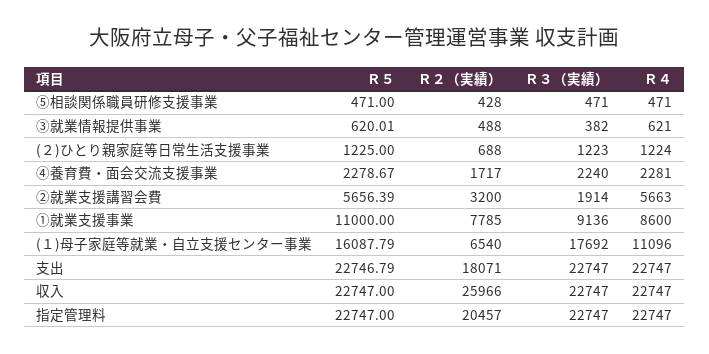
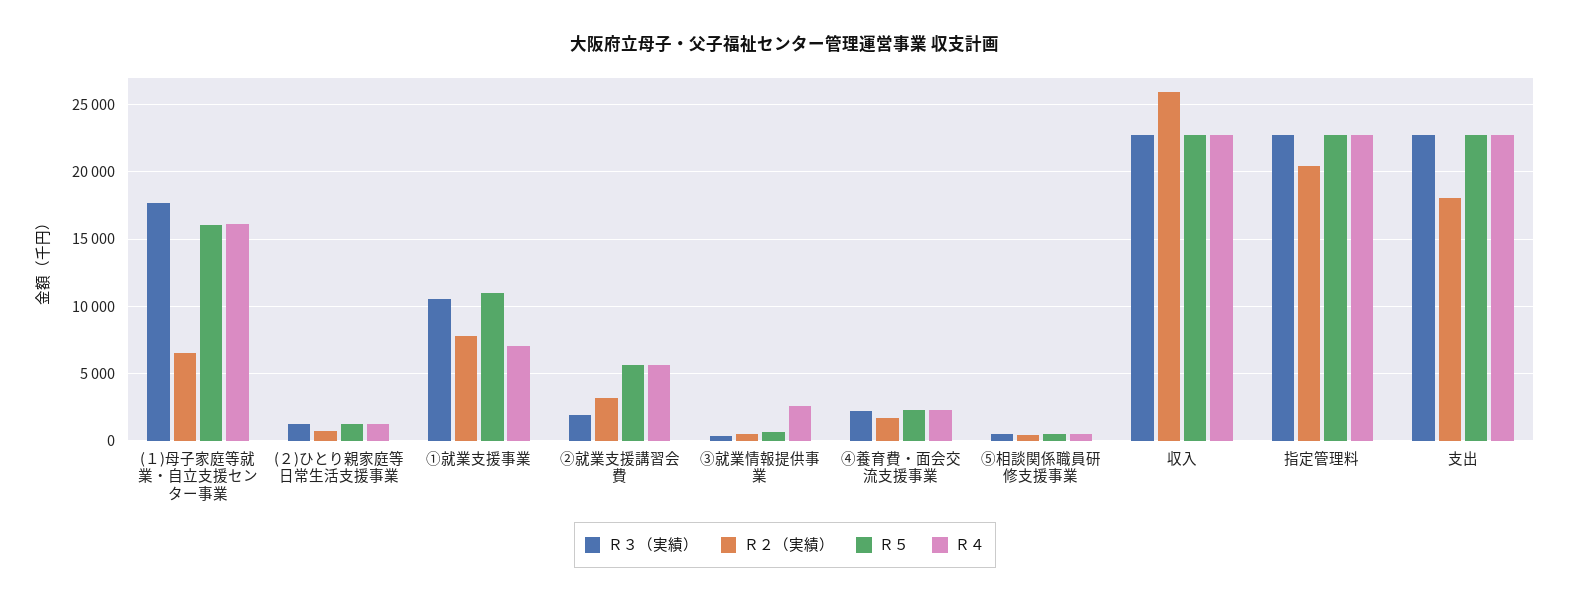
Ｒ４, ③就業情報提供事業: 621 -> 2500
Ｒ３（実績）, ①就業支援事業: 9136 -> 10500
Ｒ４, ①就業支援事業: 8600 -> 7000
Ｒ４, (１)母子家庭等就業・自立支援センター事業: 11096 -> 16000

